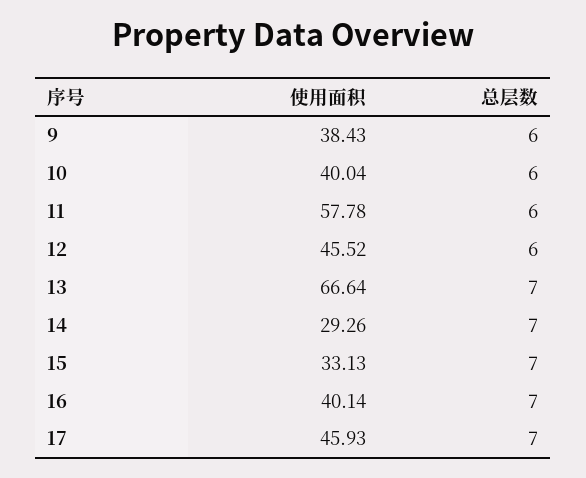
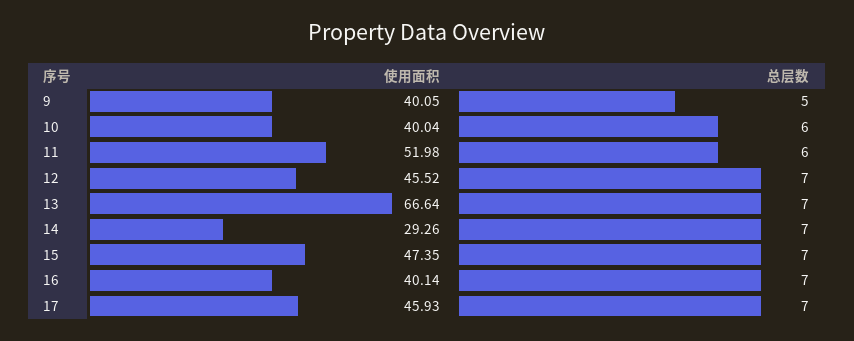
使用面积, 9: 38.43 -> 40.05
总层数, 9: 6 -> 5
使用面积, 11: 57.78 -> 51.98
总层数, 12: 6 -> 7
使用面积, 15: 33.13 -> 47.35

